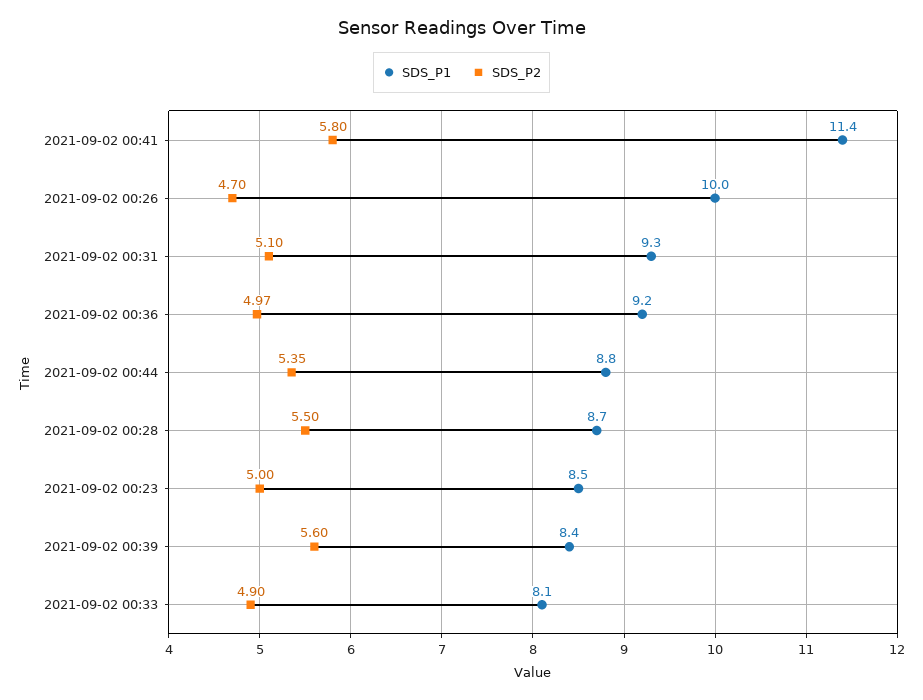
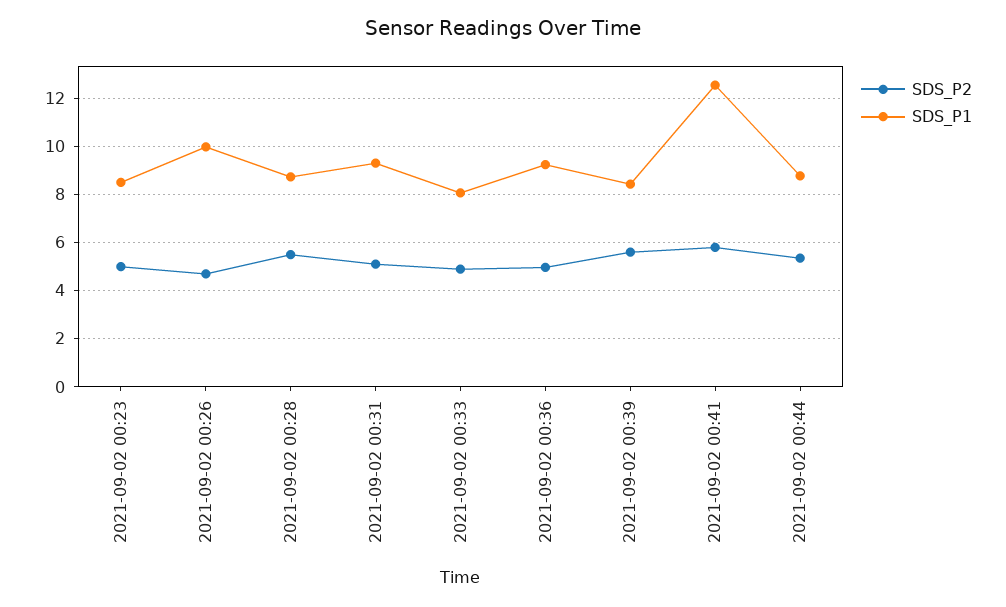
SDS_P1, 2021-09-02 00:41: 11.4 -> 12.5

